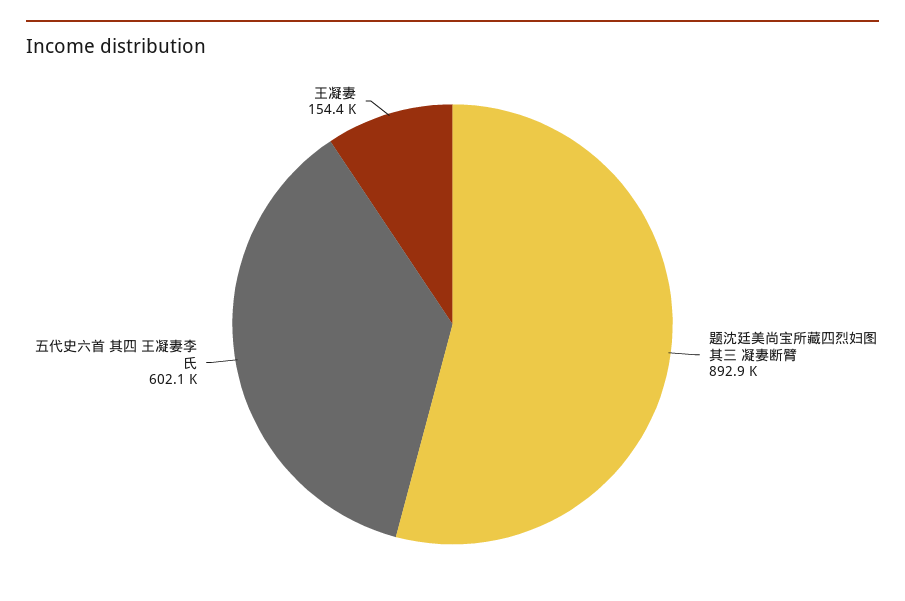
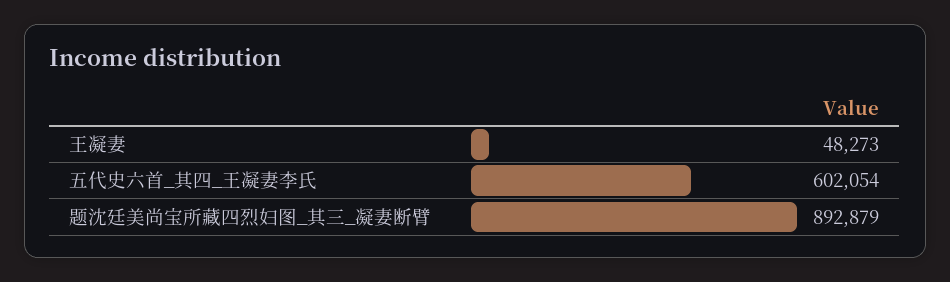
王凝妻: 154400 -> 48273

